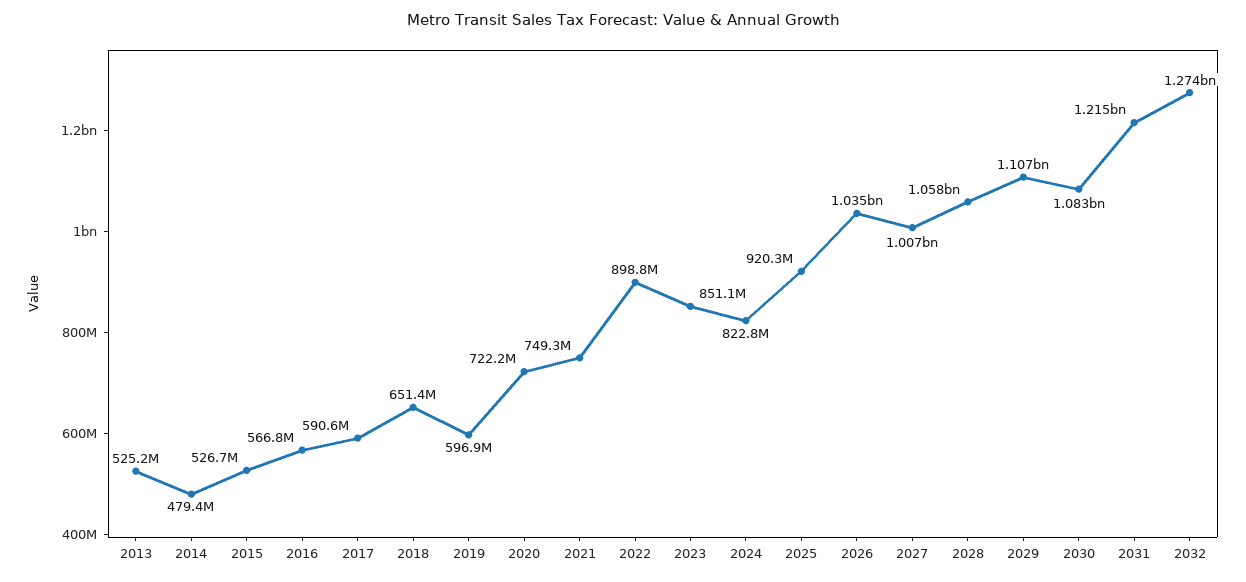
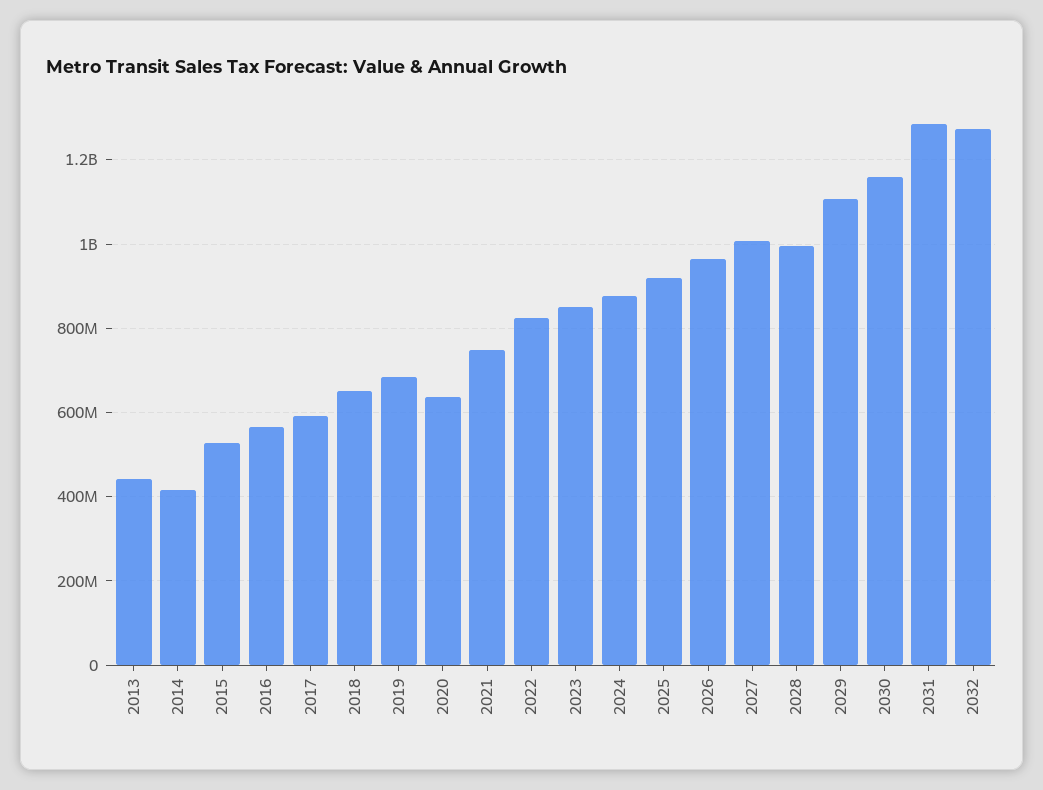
2013: 525200000 -> 440000000
2014: 479400000 -> 420000000
2019: 596900000 -> 680000000
2020: 722200000 -> 640000000
2022: 898800000 -> 820000000
2024: 822800000 -> 880000000
2026: 1035000000 -> 960000000
2028: 1058000000 -> 1000000000
2030: 1083000000 -> 1160000000
2031: 1215000000 -> 1280000000

